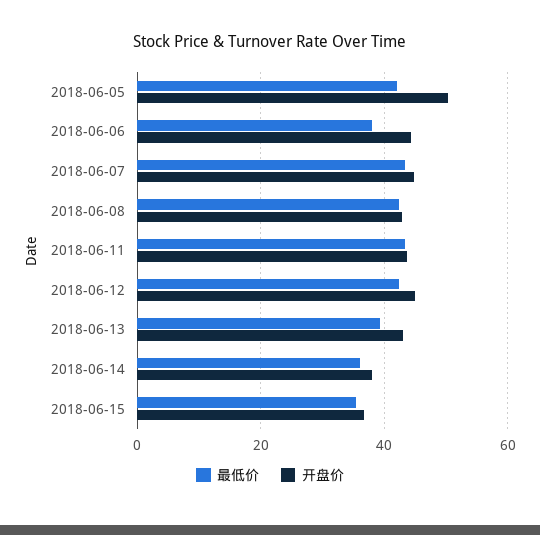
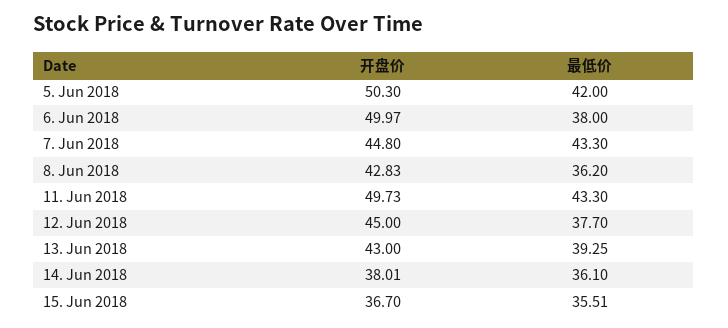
开盘价, 2018-06-06: 44 -> 49.97
最低价, 2018-06-08: 42 -> 36.2
开盘价, 2018-06-11: 44 -> 49.73
最低价, 2018-06-12: 42 -> 37.7

